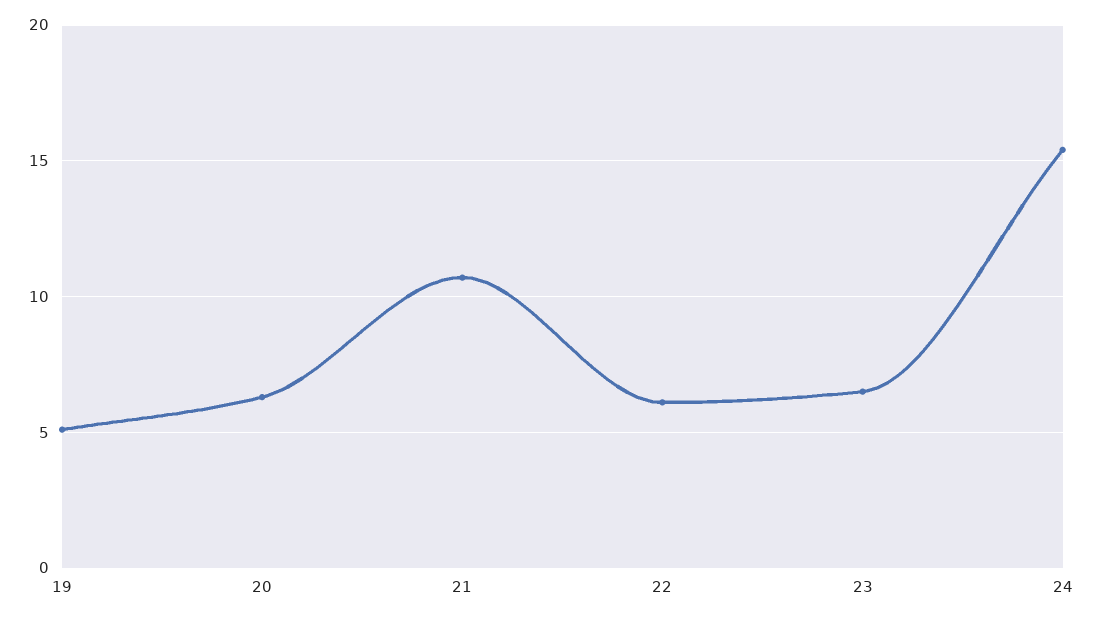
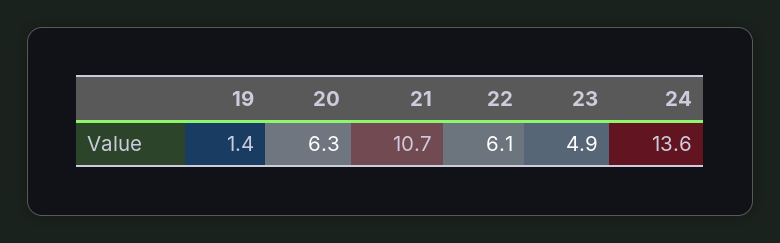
19: 5 -> 1.4
23: 6.5 -> 4.9
24: 15.5 -> 13.6

